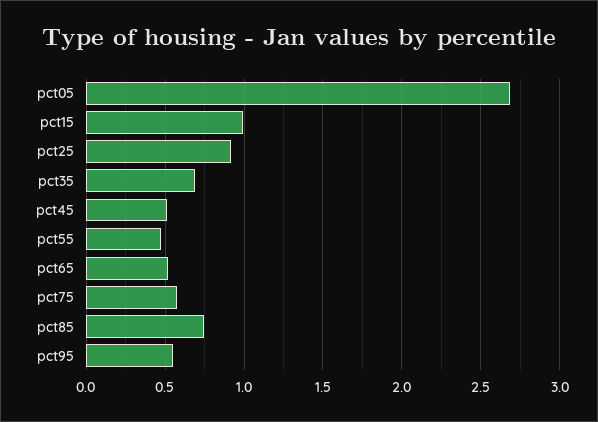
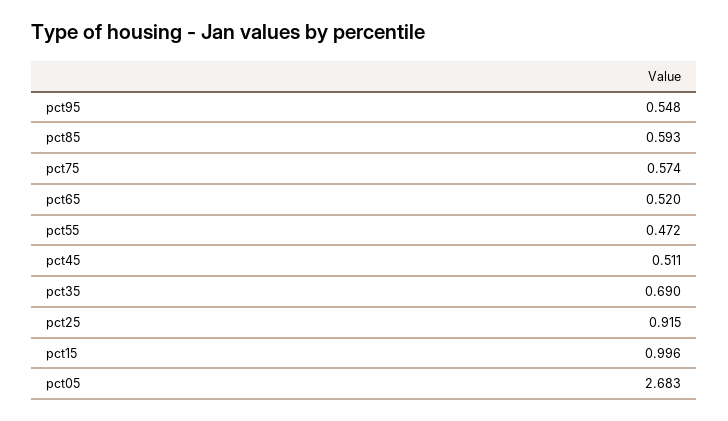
pct85: 0.75 -> 0.593

